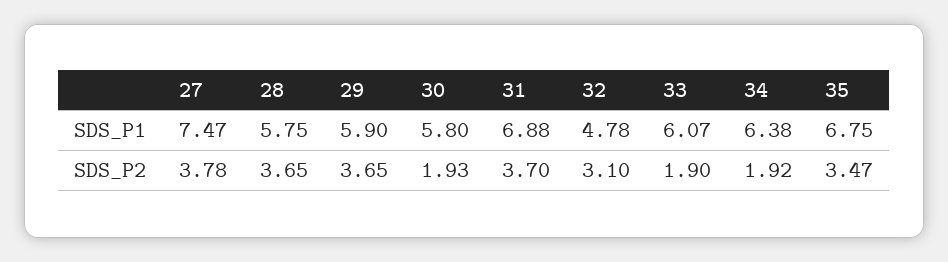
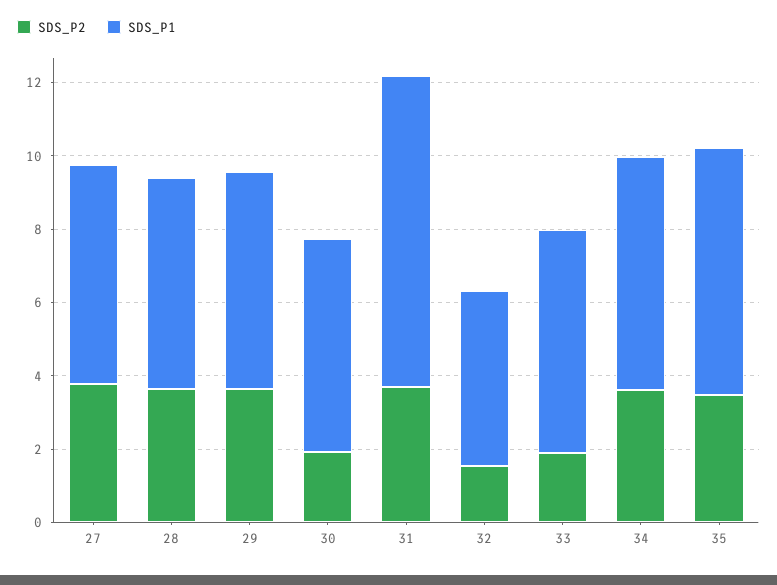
SDS_P1, 27: 7.47 -> 6
SDS_P1, 31: 6.88 -> 8.5
SDS_P2, 32: 3.1 -> 1.5
SDS_P2, 34: 1.92 -> 3.5

